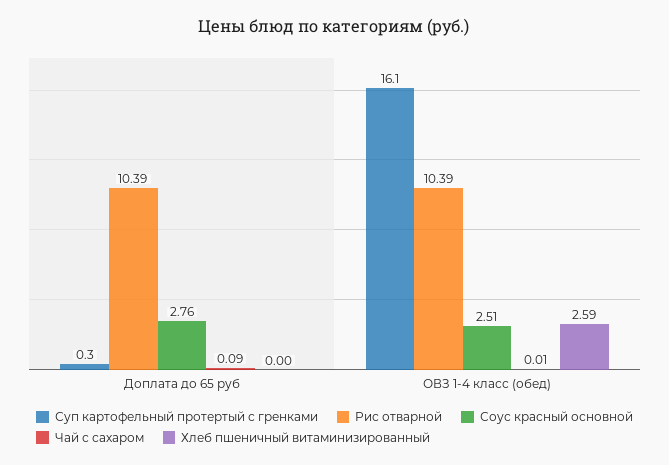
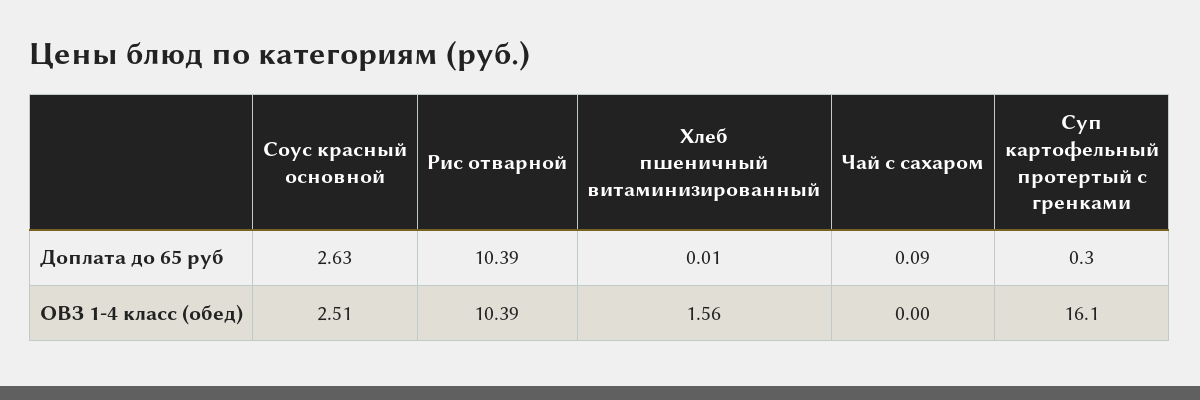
Соус красный основной, Доплата до 65 руб: 2.76 -> 2.63
Хлеб пшеничный витаминизированный, Доплата до 65 руб: 0 -> 0.01
Чай с сахаром, ОВЗ 1-4 класс (обед): 0.01 -> 0
Хлеб пшеничный витаминизированный, ОВЗ 1-4 класс (обед): 2.59 -> 1.56

